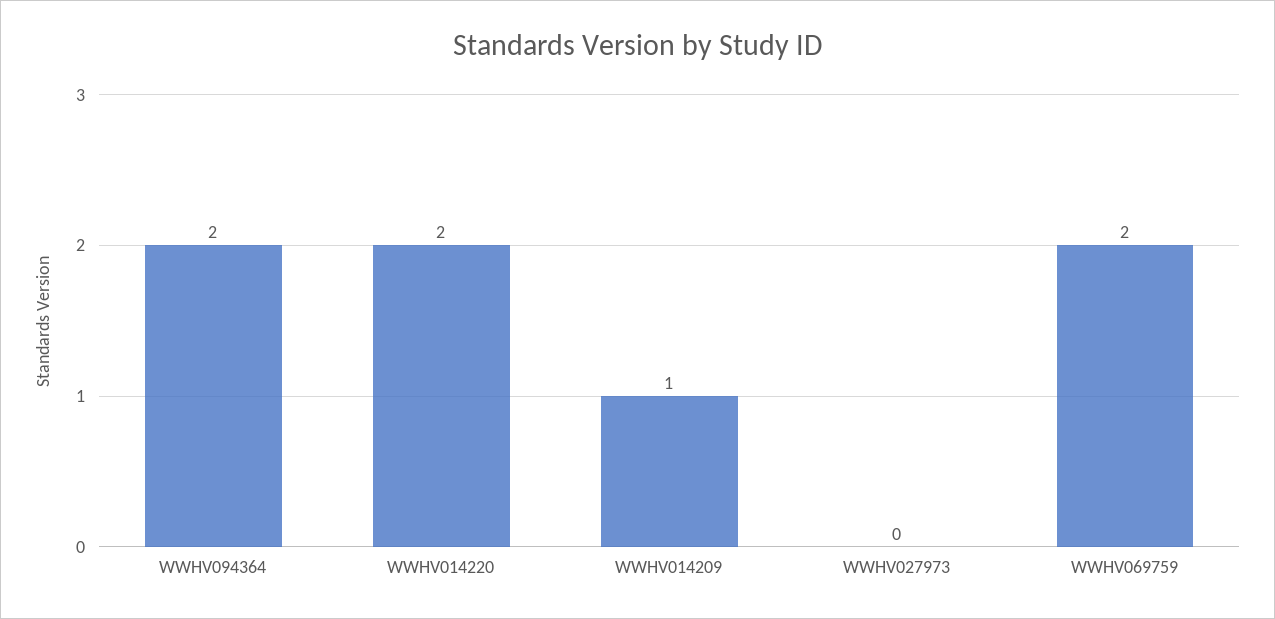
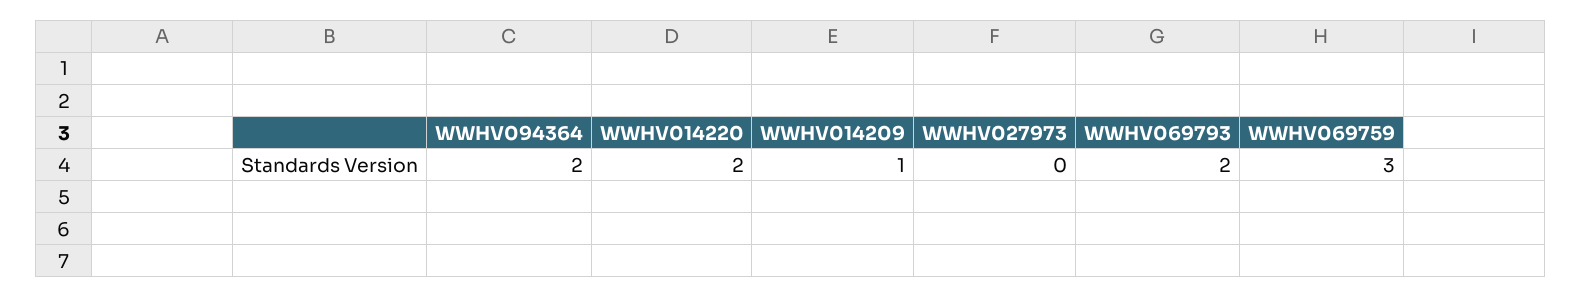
WWHV069759: 2 -> 3
WWHV069793: none -> 2

